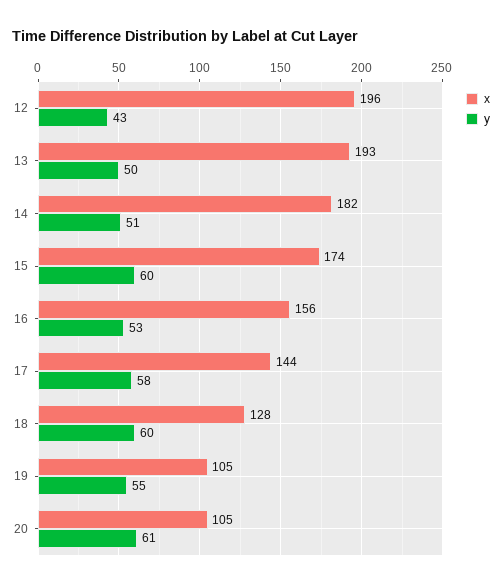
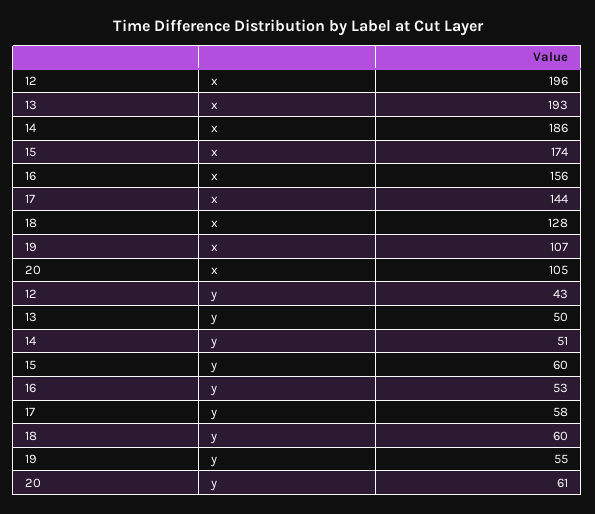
x, 14: 182 -> 186
x, 19: 105 -> 107

